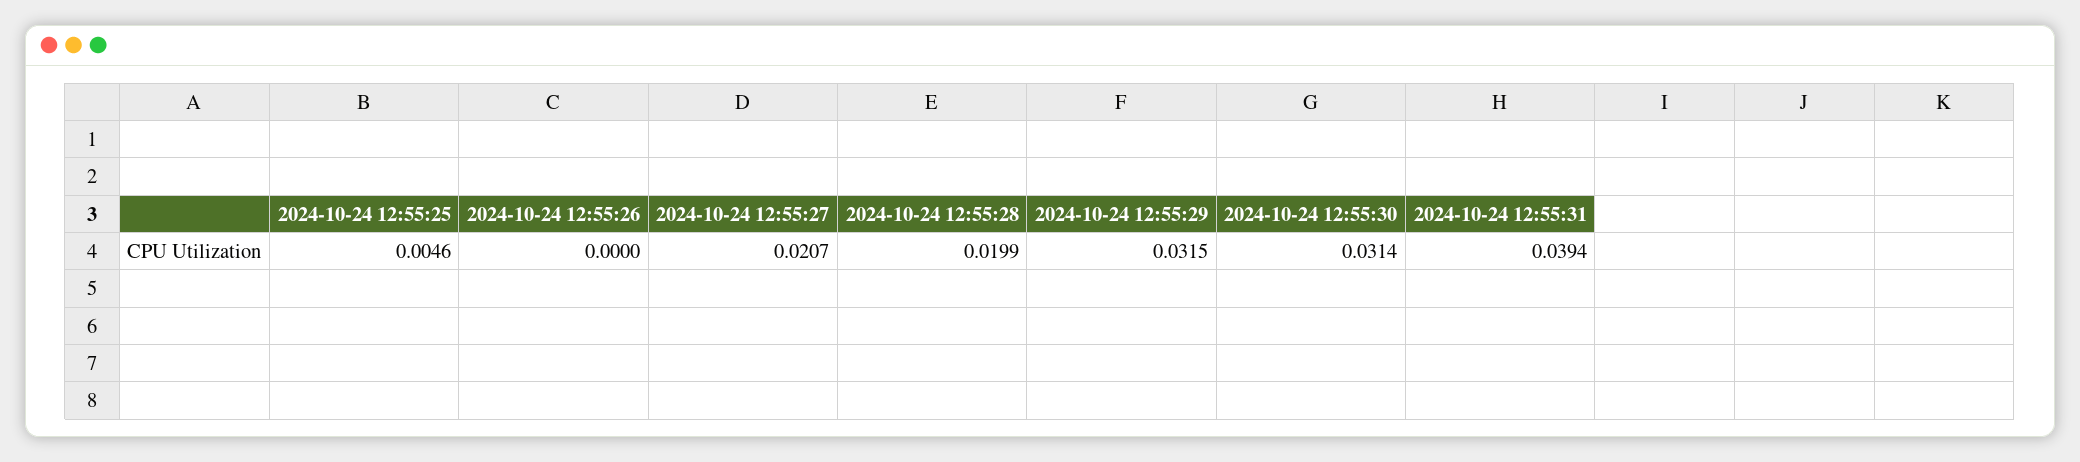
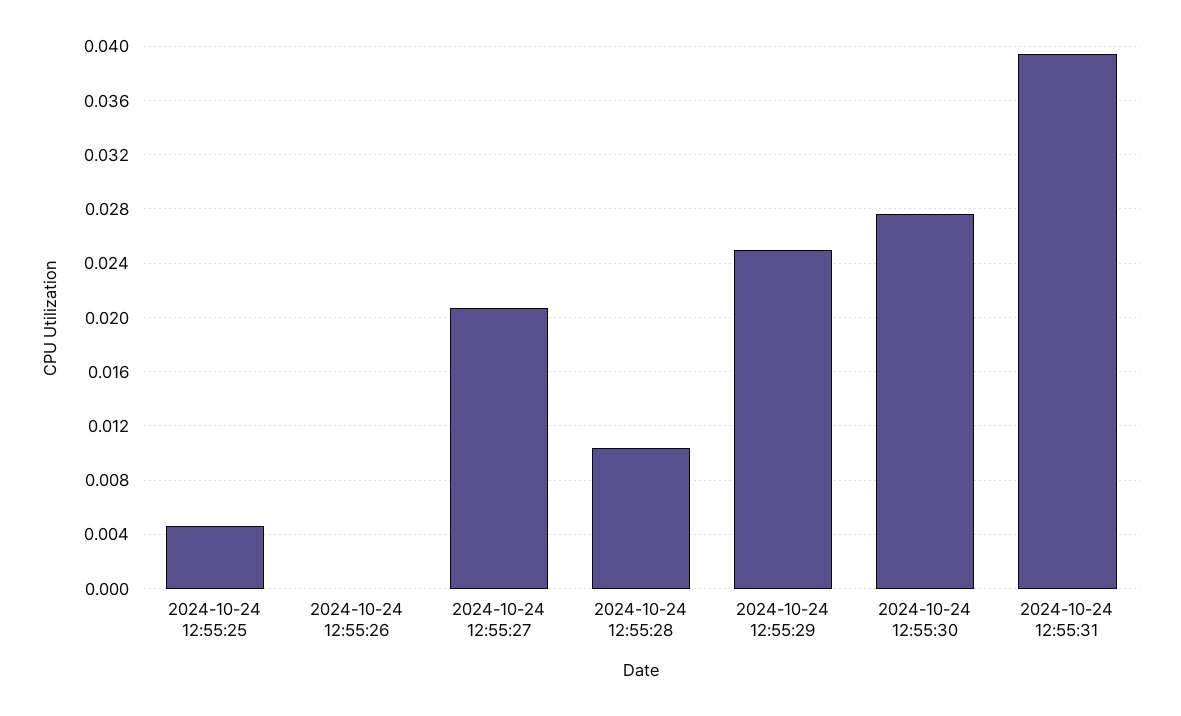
2024-10-24 12:55:28: 0.0199 -> 0.0105
2024-10-24 12:55:29: 0.0315 -> 0.025
2024-10-24 12:55:30: 0.0314 -> 0.0275

